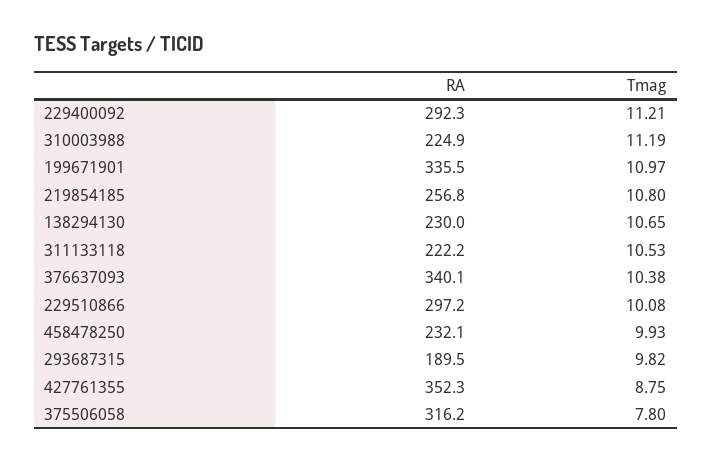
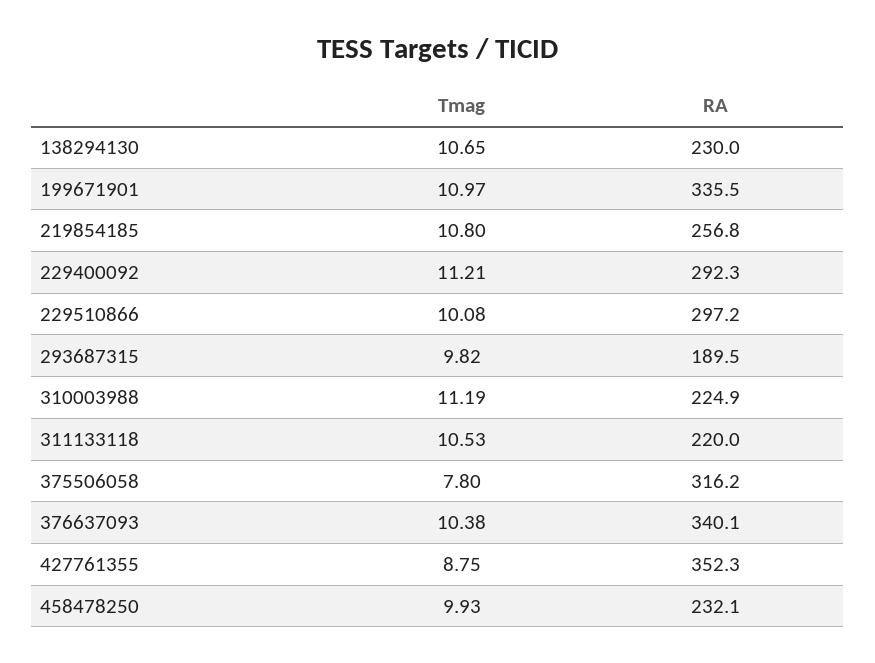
RA, 311133118: 222.2 -> 220

